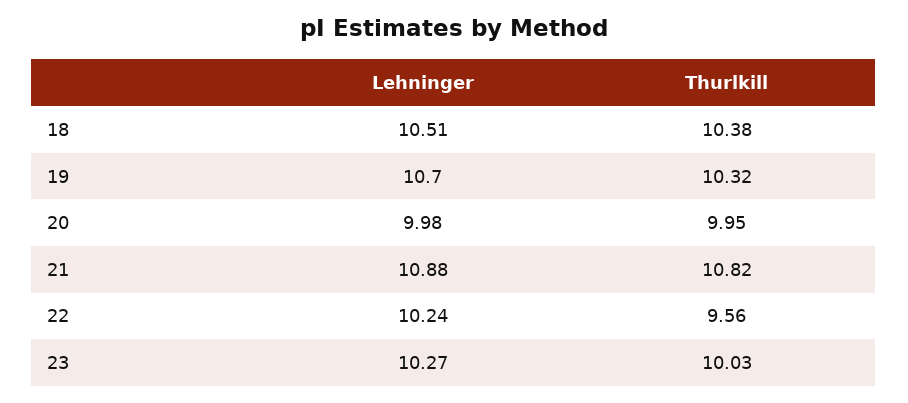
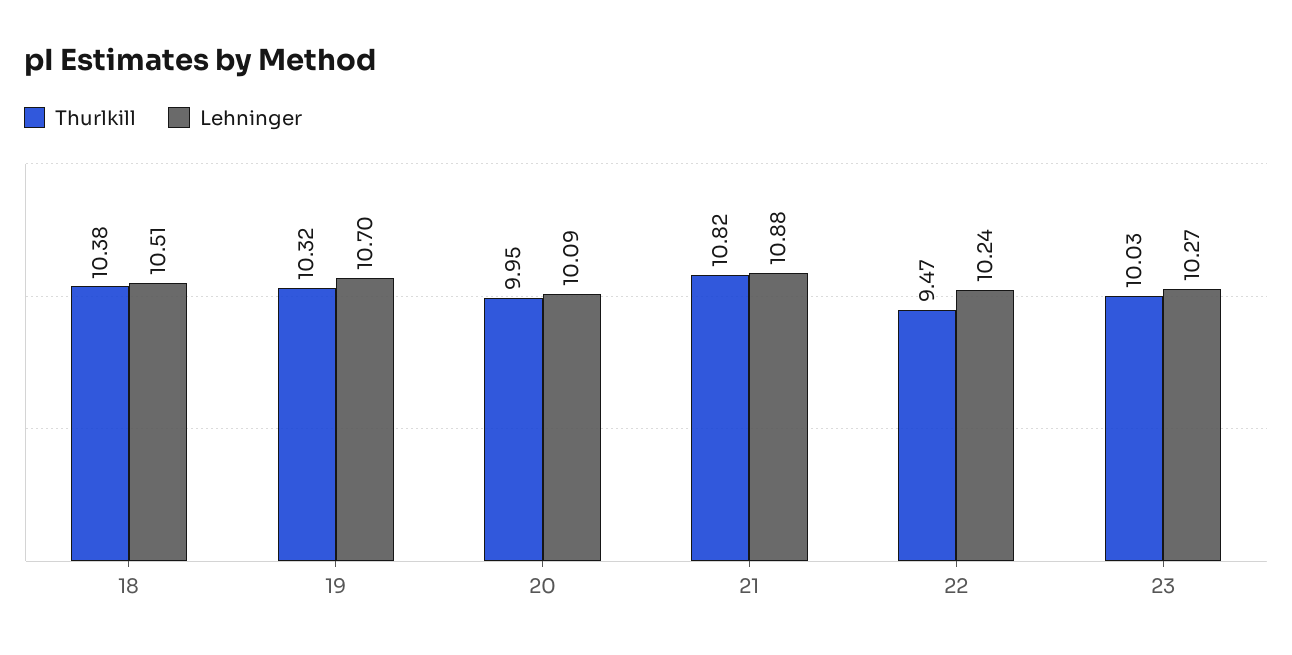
Lehninger, 20: 9.98 -> 10.09
Thurlkill, 22: 9.56 -> 9.47

